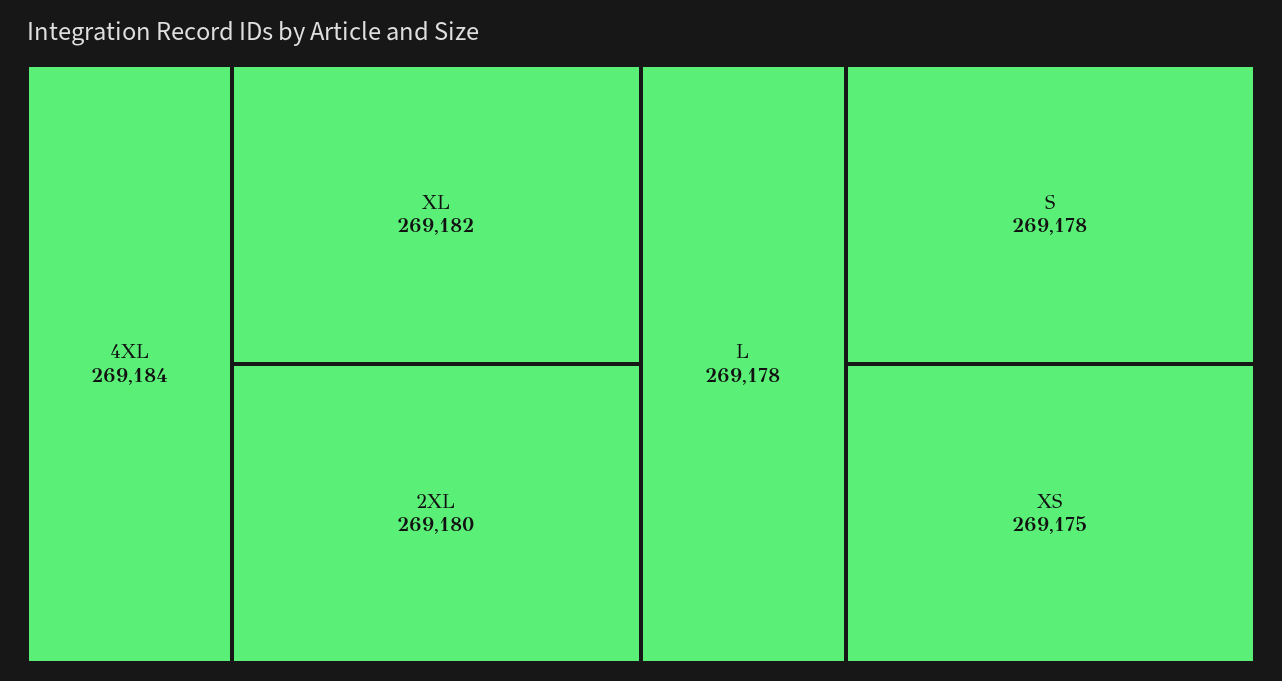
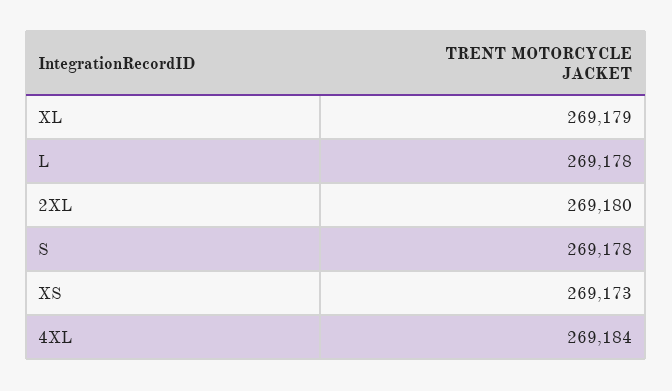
XL: 269182 -> 269179
XS: 269175 -> 269173

